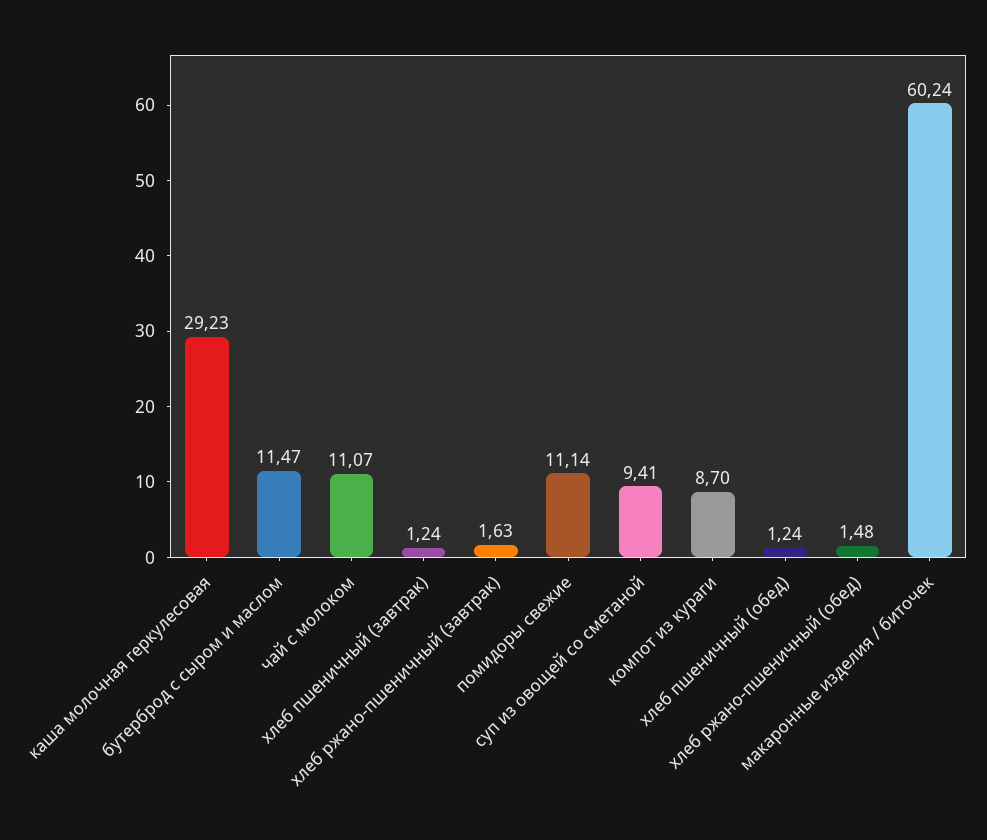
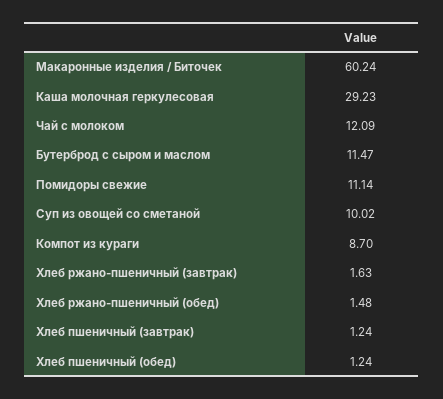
чай с молоком: 11.07 -> 12.09
суп из овощей со сметаной: 9.41 -> 10.02

